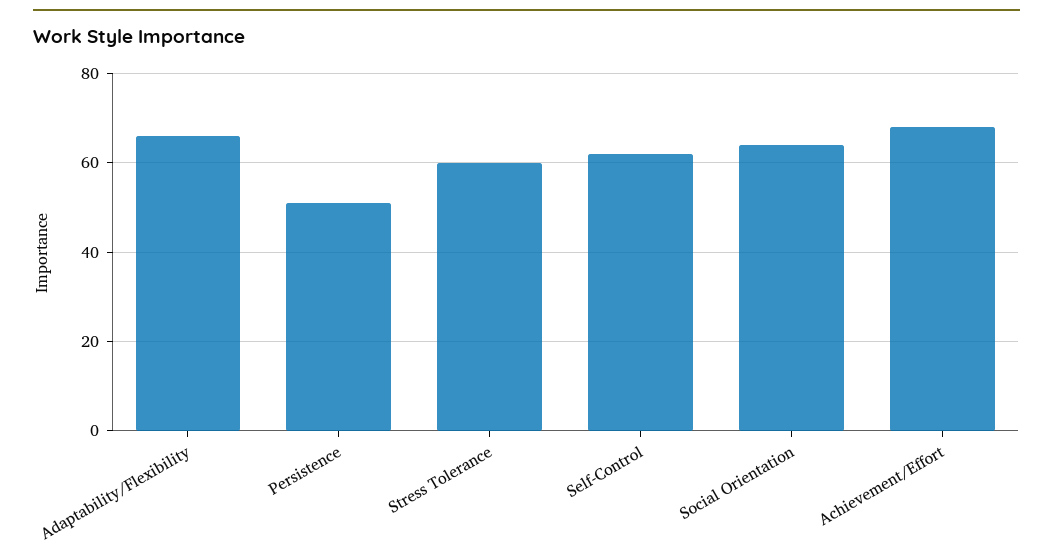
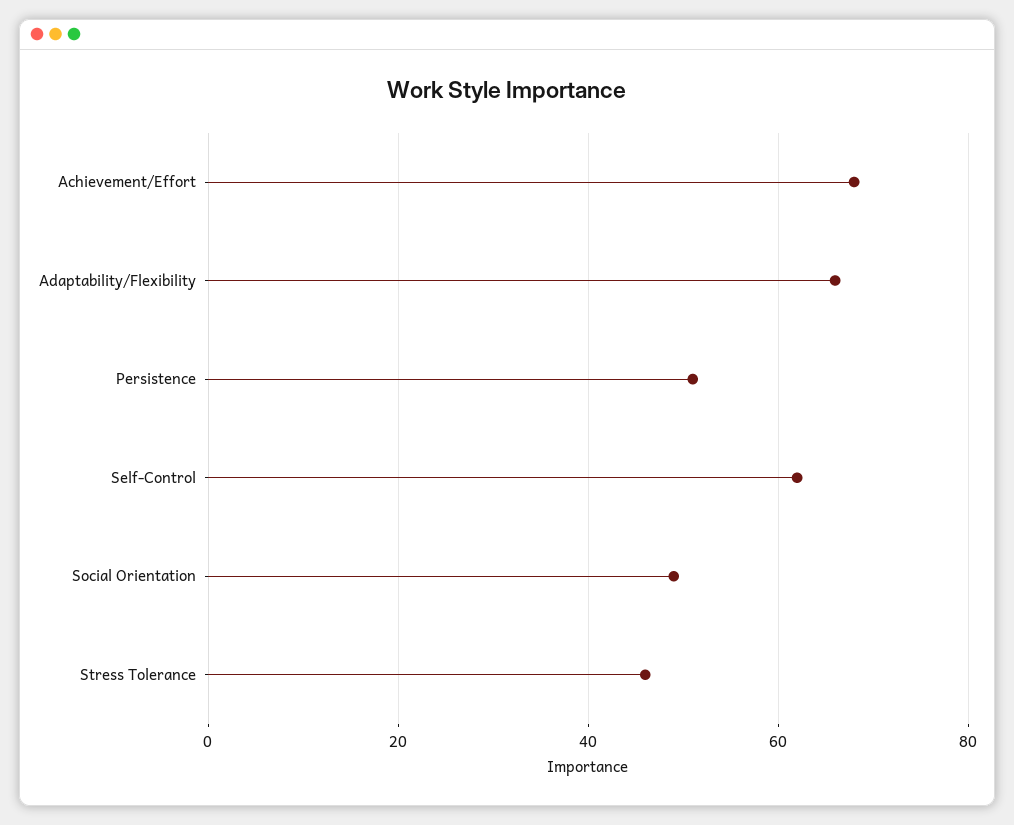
Stress Tolerance: 60 -> 45
Social Orientation: 65 -> 50

